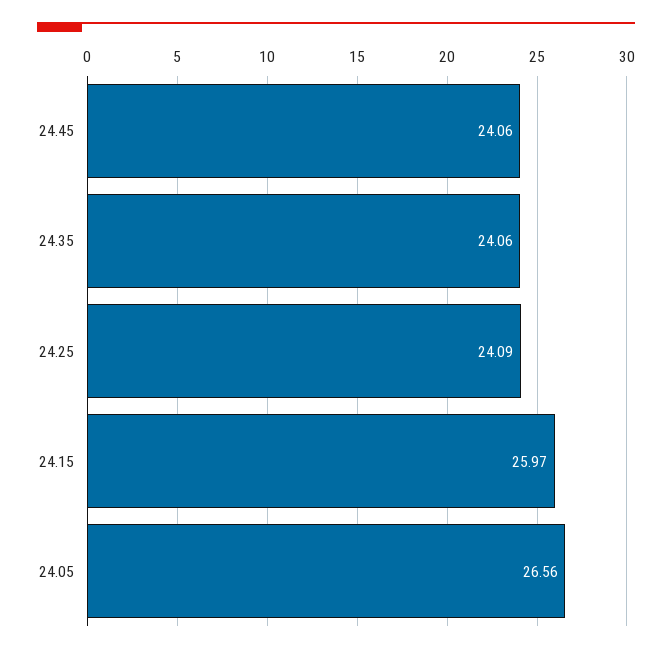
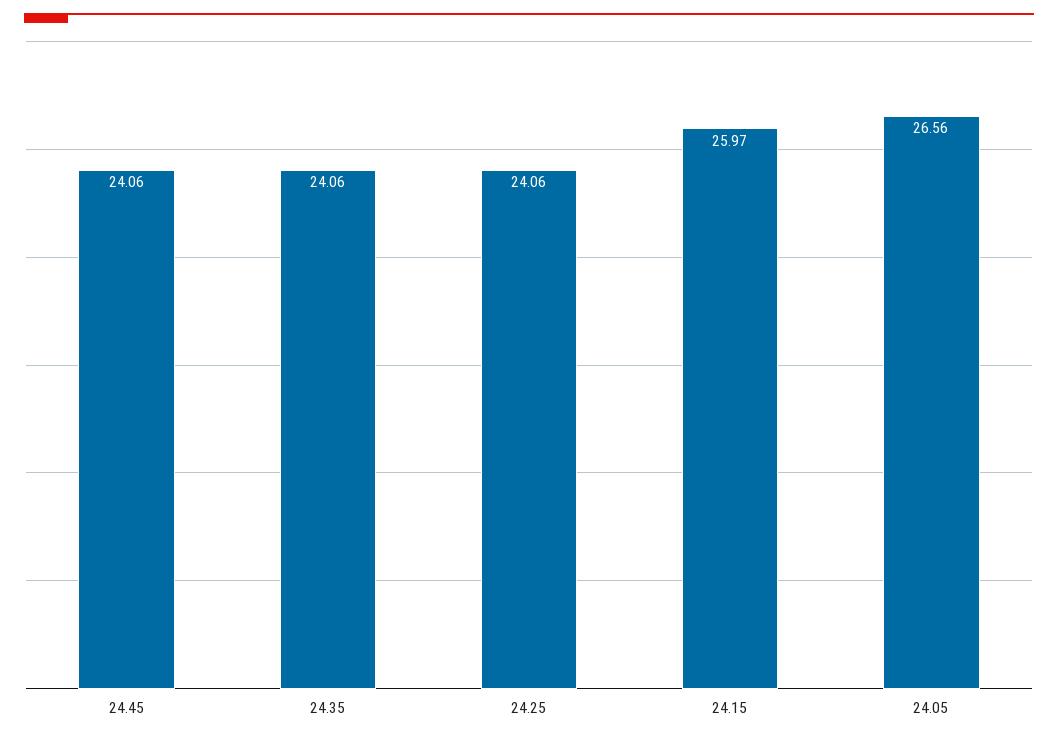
24.25: 24.09 -> 24.06

